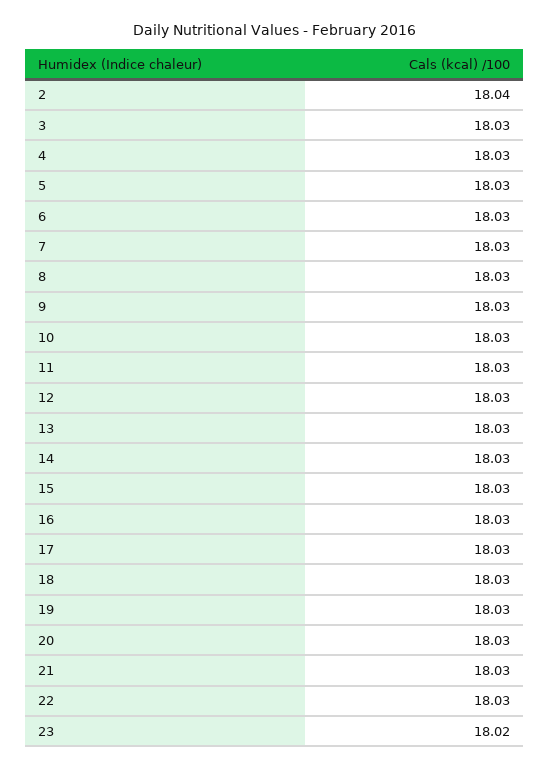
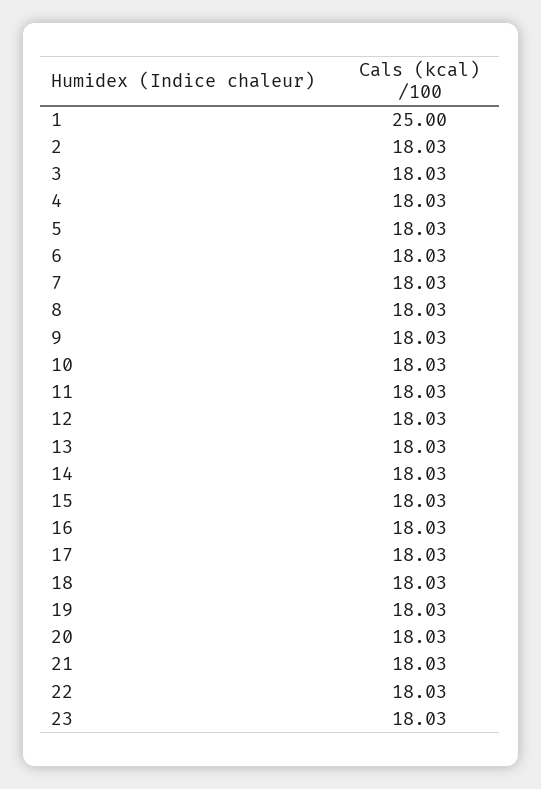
2: 18.04 -> 18.03
23: 18.02 -> 18.03
1: none -> 25

